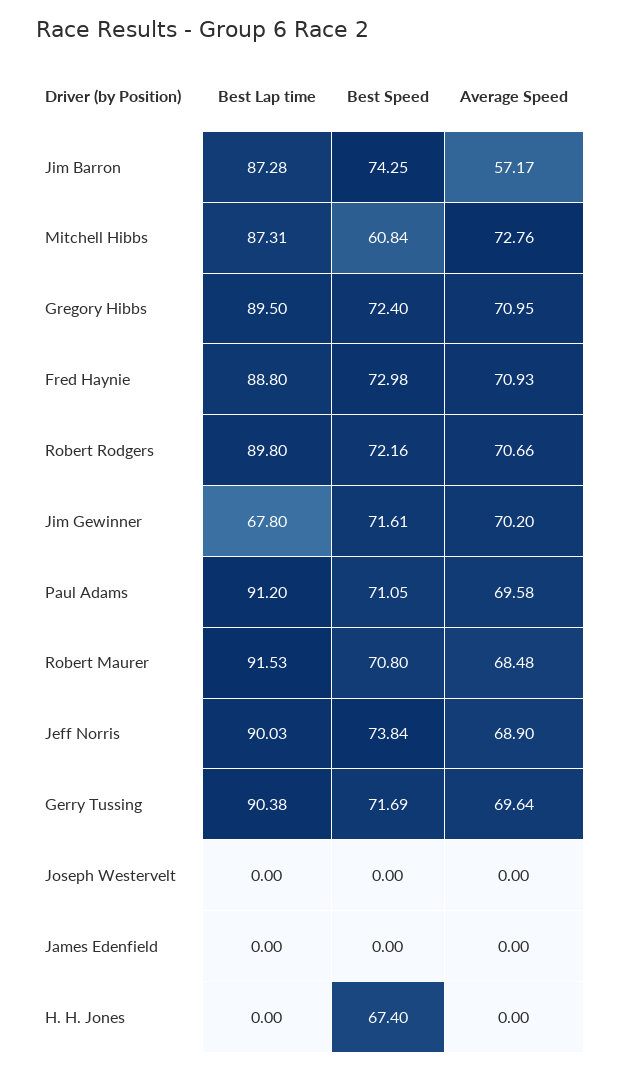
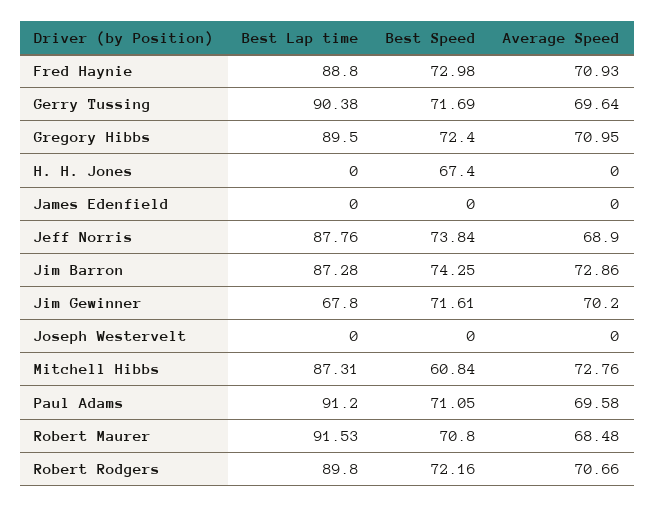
Average Speed, Jim Barron: 57.17 -> 72.86
Best Lap time, Jeff Norris: 90.03 -> 87.76

